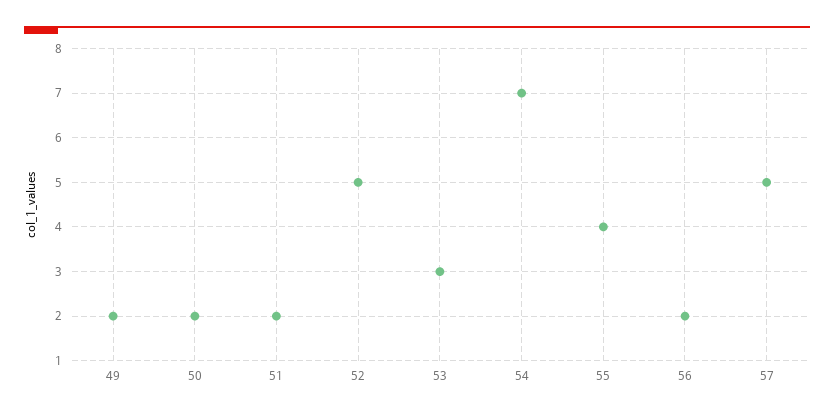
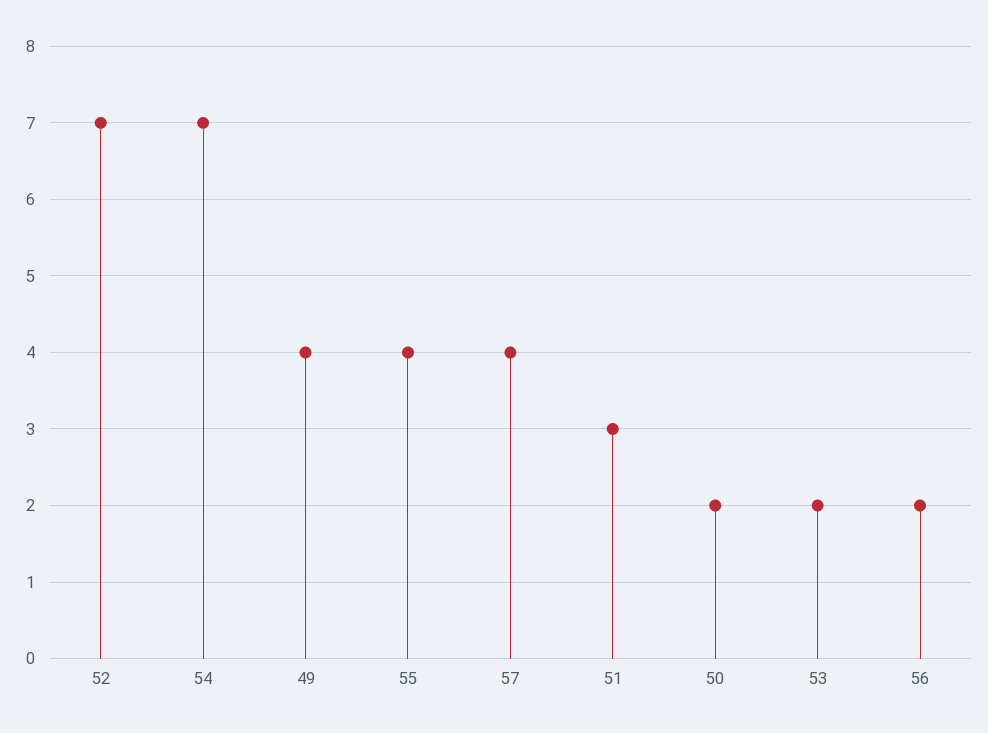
49: 2 -> 4
51: 2 -> 3
52: 5 -> 7
53: 3 -> 2
57: 5 -> 4

